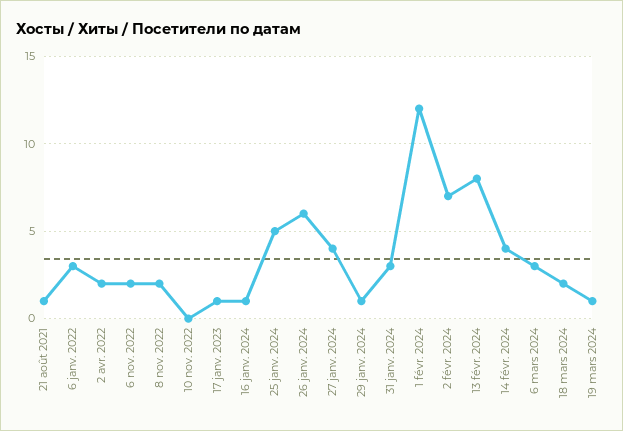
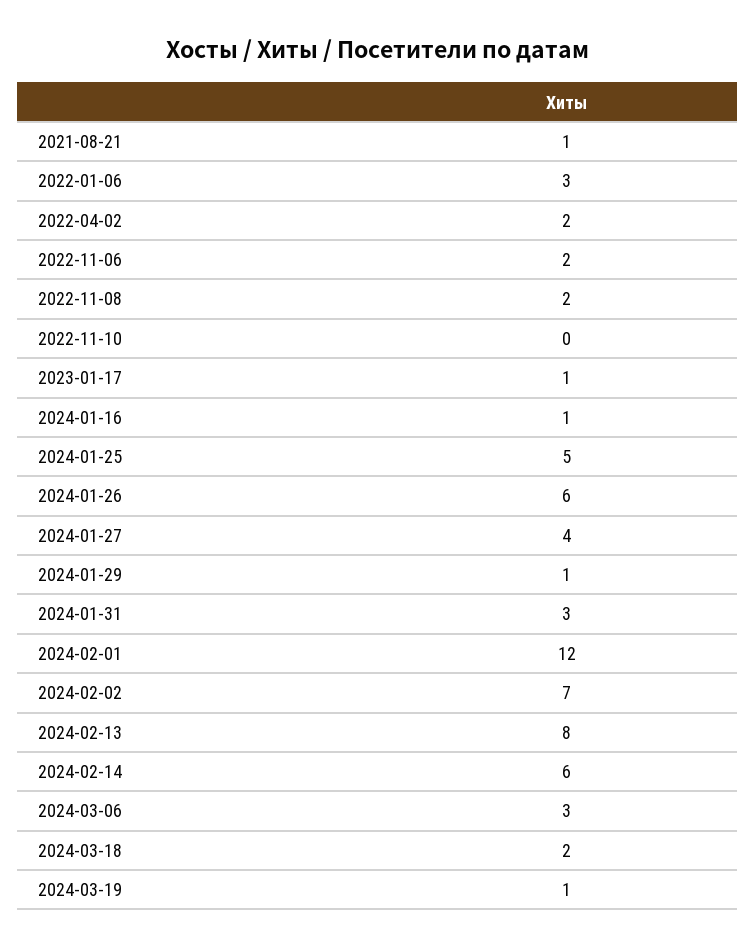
14 févr. 2024: 4 -> 6

